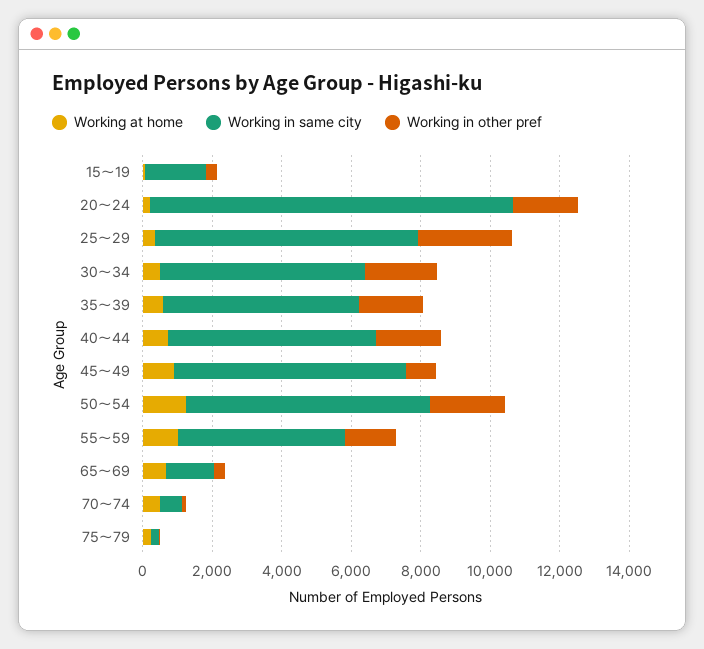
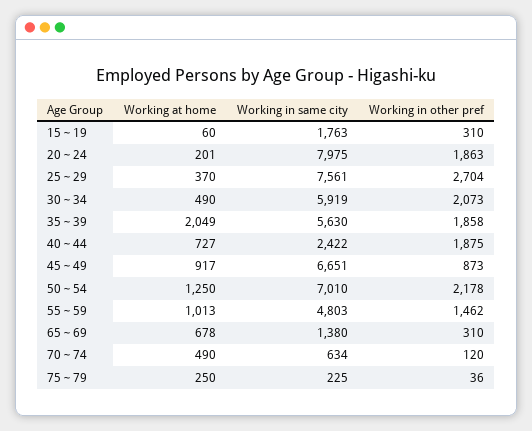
Working in same city, 20～24: 10500 -> 7975
Working at home, 35～39: 500 -> 2049
Working in same city, 40～44: 6000 -> 2422

